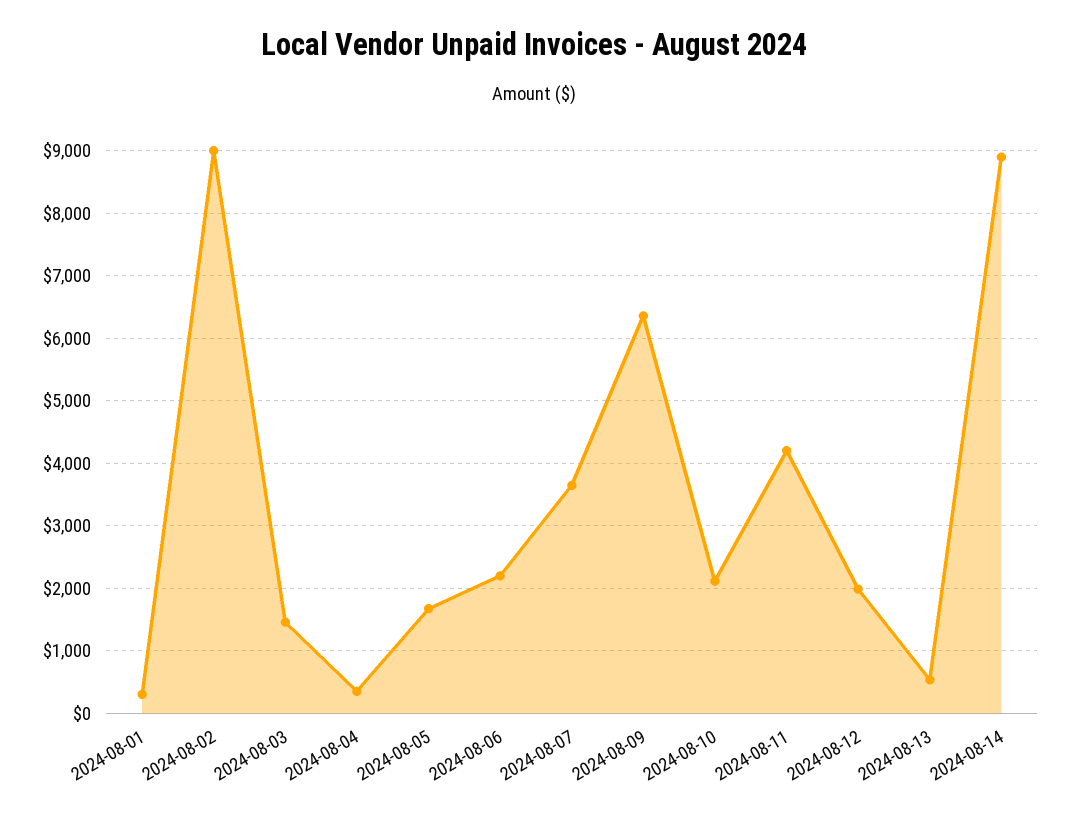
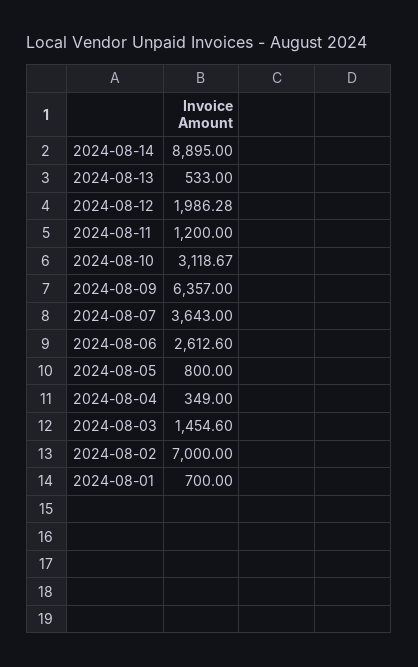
2024-08-01: 300 -> 700
2024-08-02: 9000 -> 7000
2024-08-05: 1700 -> 800
2024-08-06: 2200 -> 2612.6
2024-08-10: 2100 -> 3118.67
2024-08-11: 4200 -> 1200

